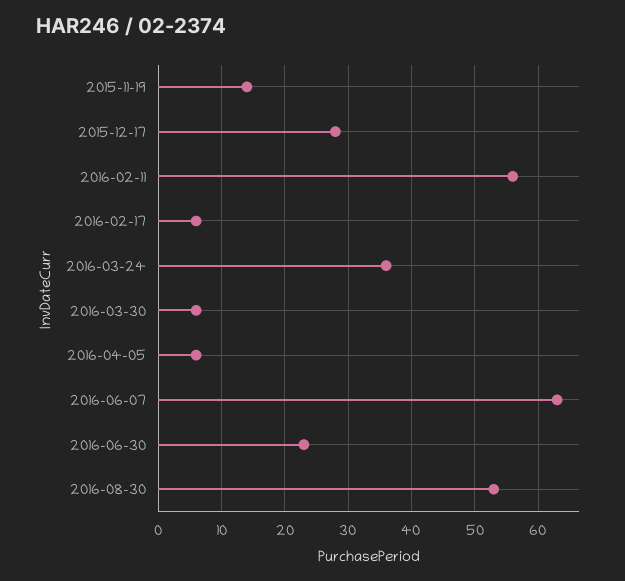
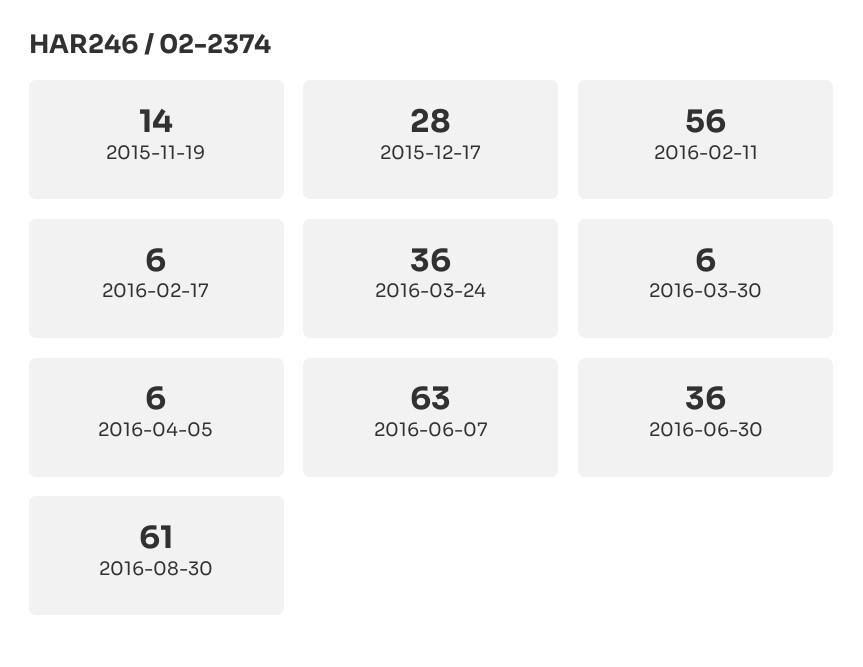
2016-06-30: 23 -> 36
2016-08-30: 53 -> 61

